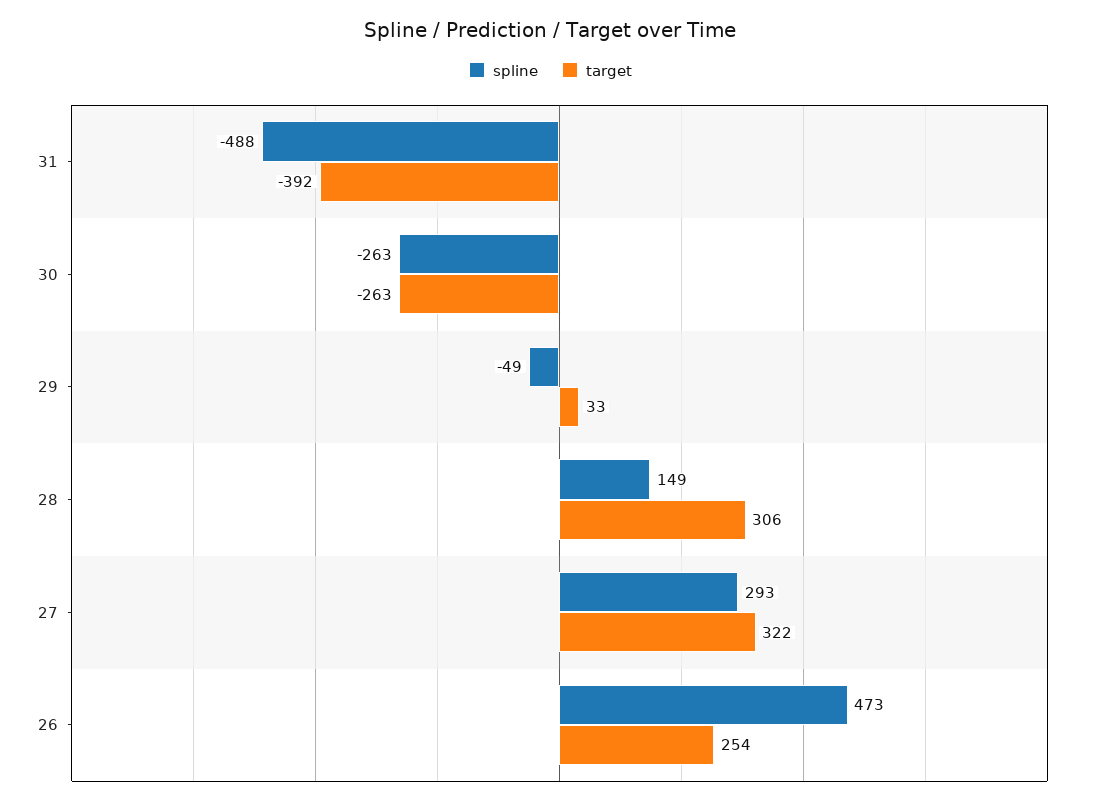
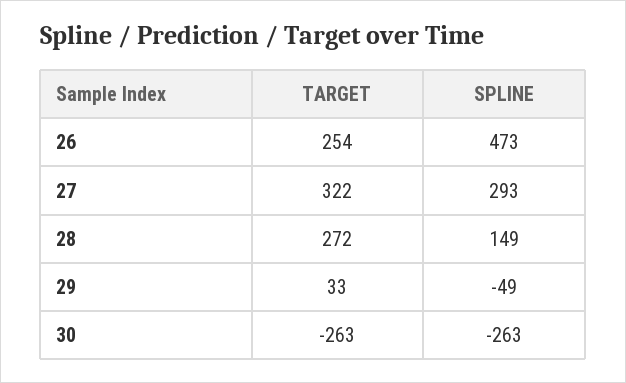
spline, 31: -488 -> none
target, 31: -392 -> none
target, 28: 306 -> 272

